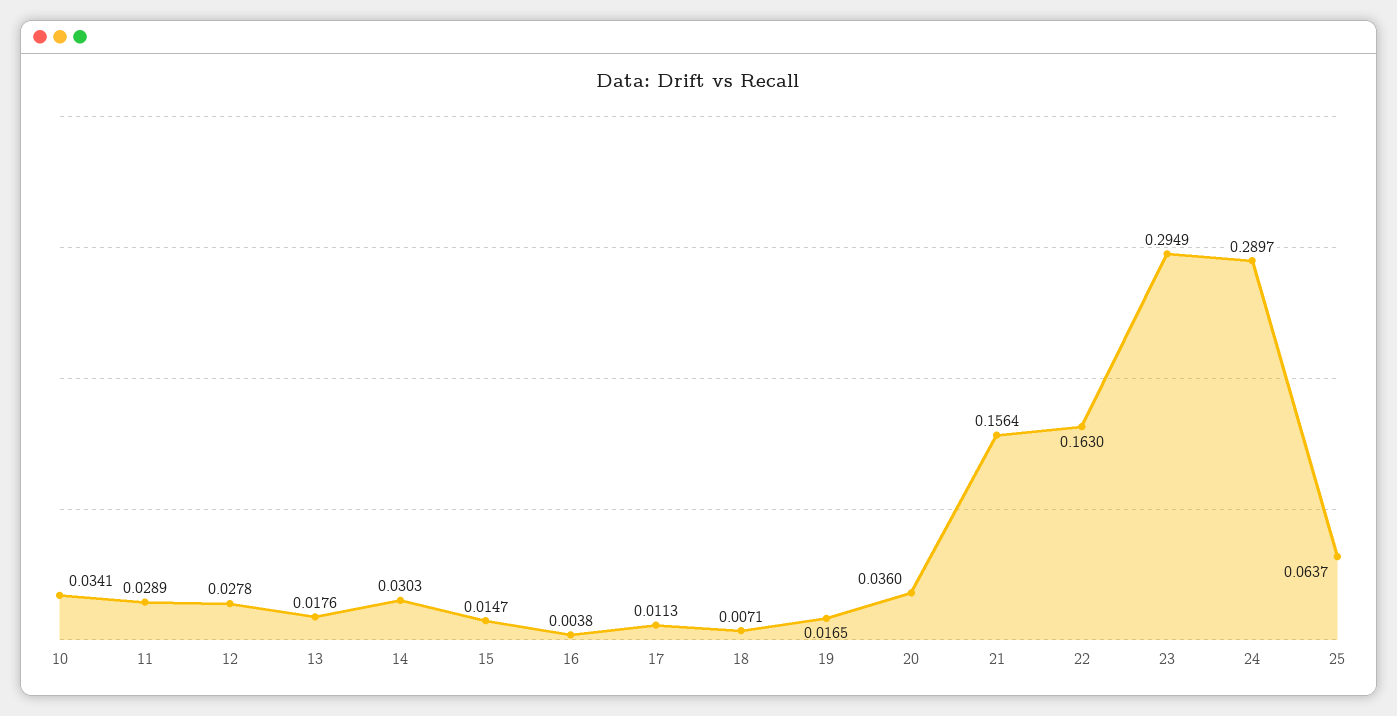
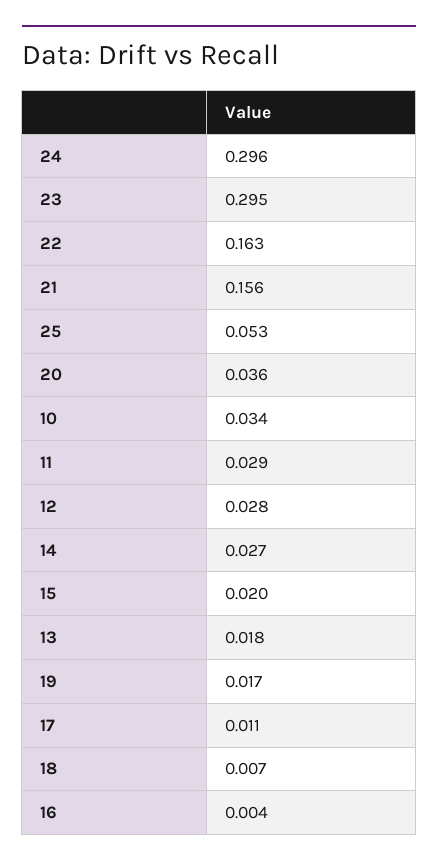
14: 0.0303 -> 0.027
15: 0.0147 -> 0.02
24: 0.2897 -> 0.296
25: 0.0637 -> 0.053

